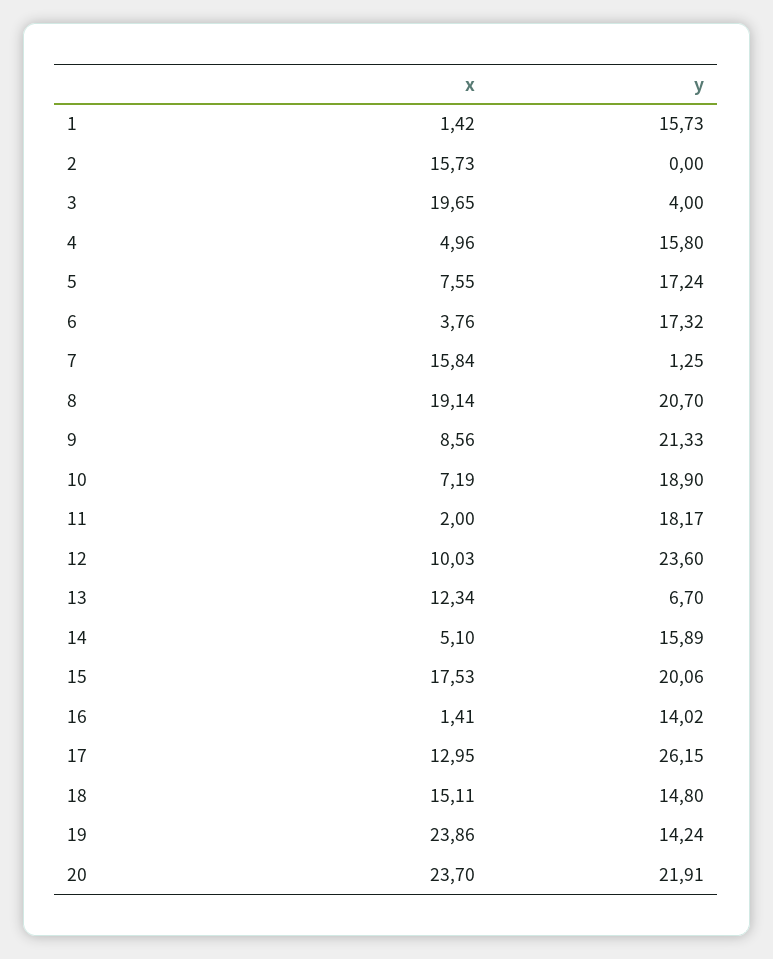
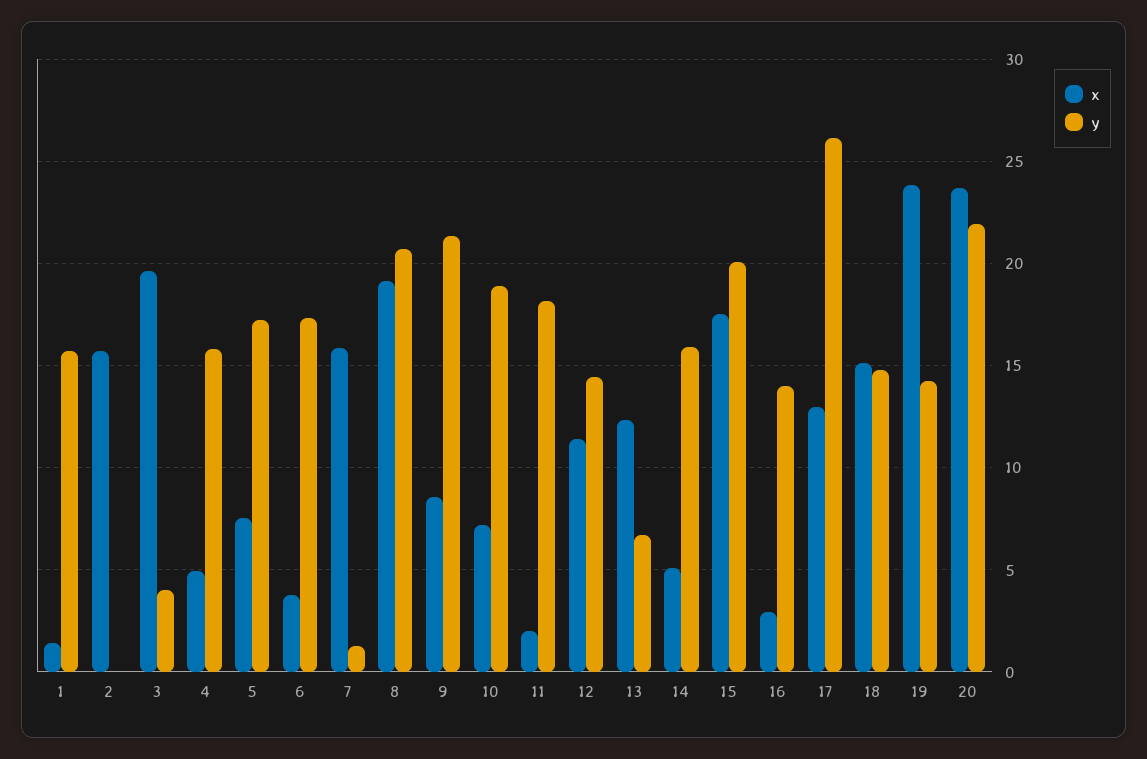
x, 12: 10.03 -> 11.5
y, 12: 23.6 -> 14.5
x, 16: 1.41 -> 3

